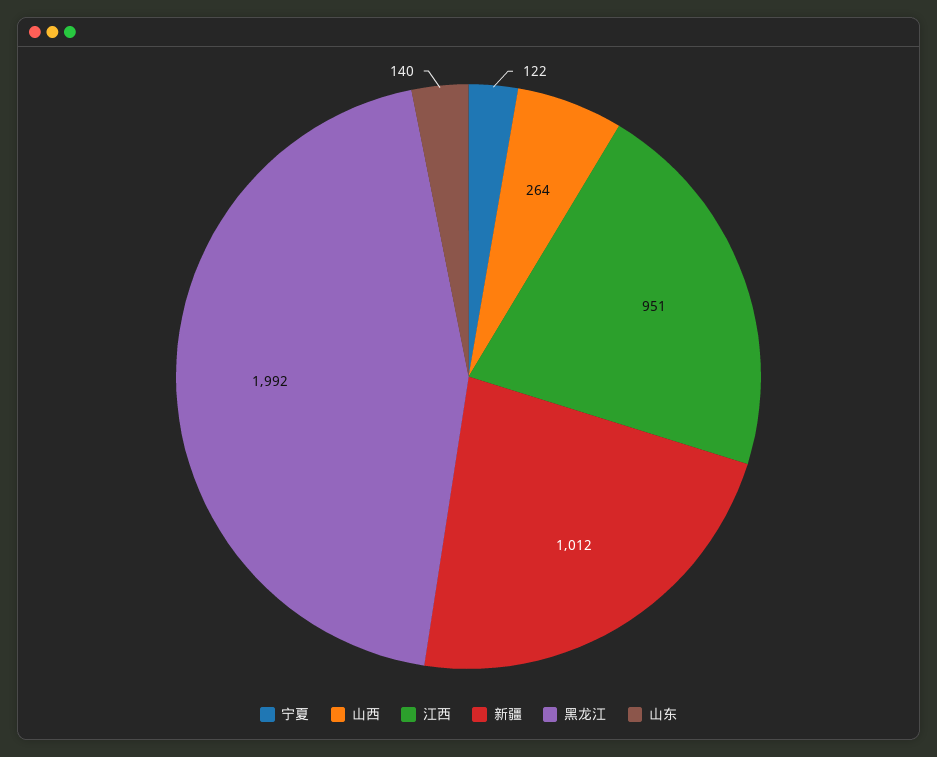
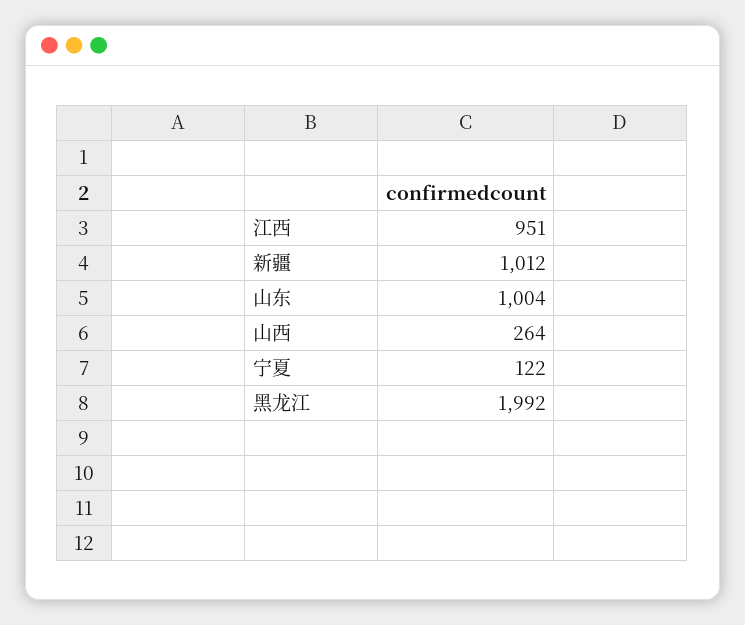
山东: 140 -> 1004

